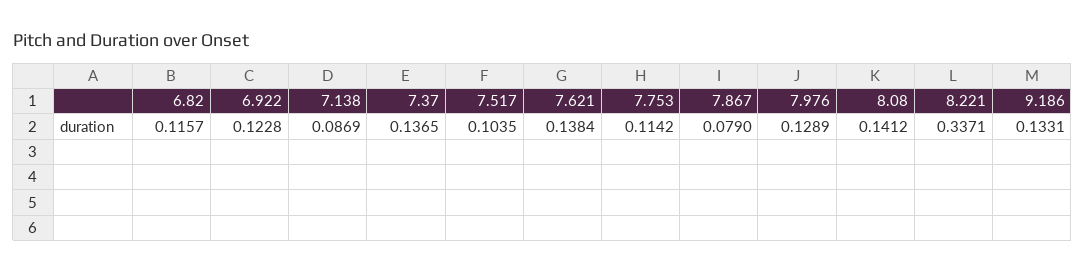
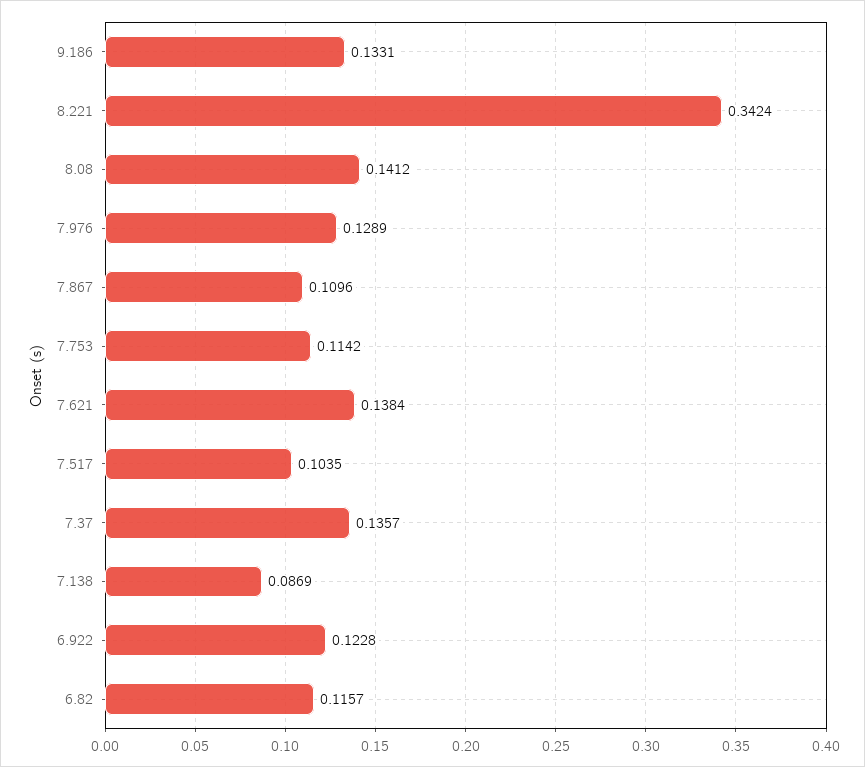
7.37: 0.1365 -> 0.1357
7.867: 0.079 -> 0.1096
8.221: 0.3371 -> 0.3424

